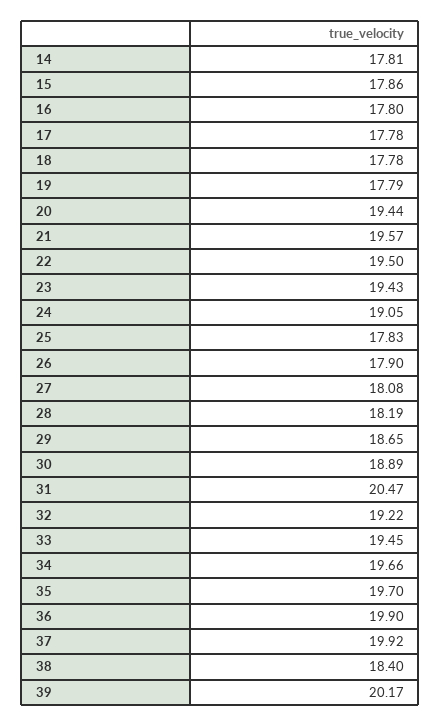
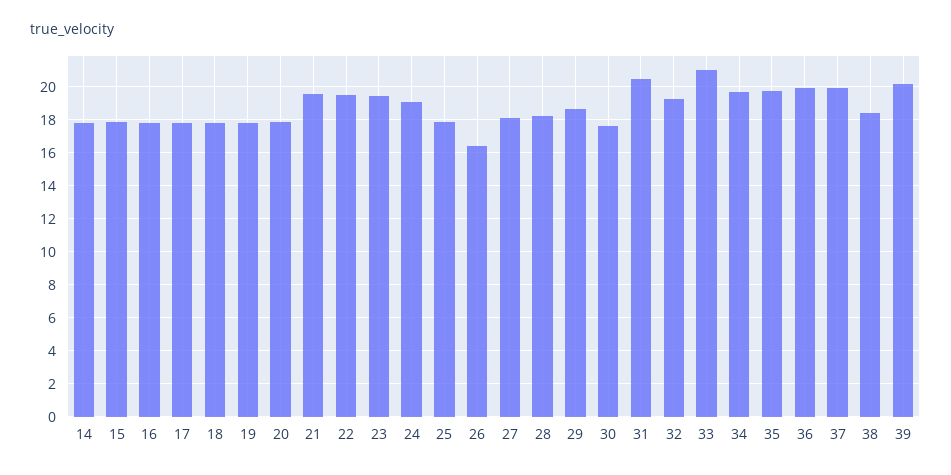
20: 19.44 -> 18
26: 17.9 -> 16.5
30: 18.89 -> 17.5
33: 19.45 -> 21

